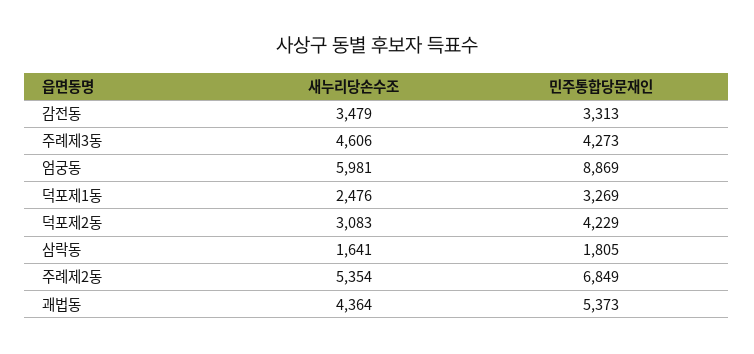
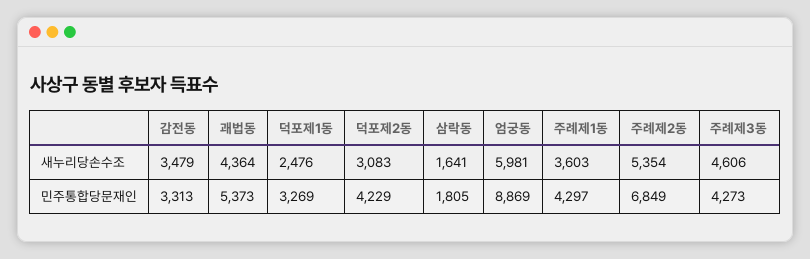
새누리당손수조, 주례제1동: none -> 3603
민주통합당문재인, 주례제1동: none -> 4297

